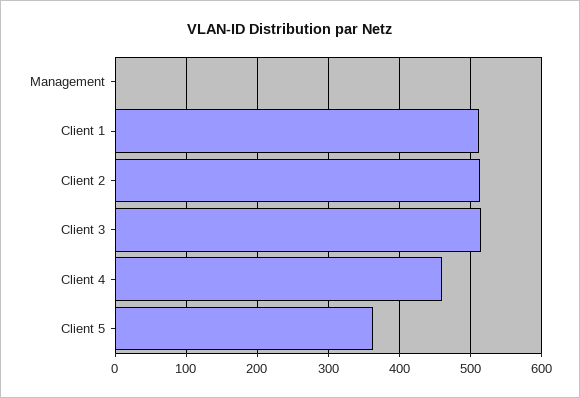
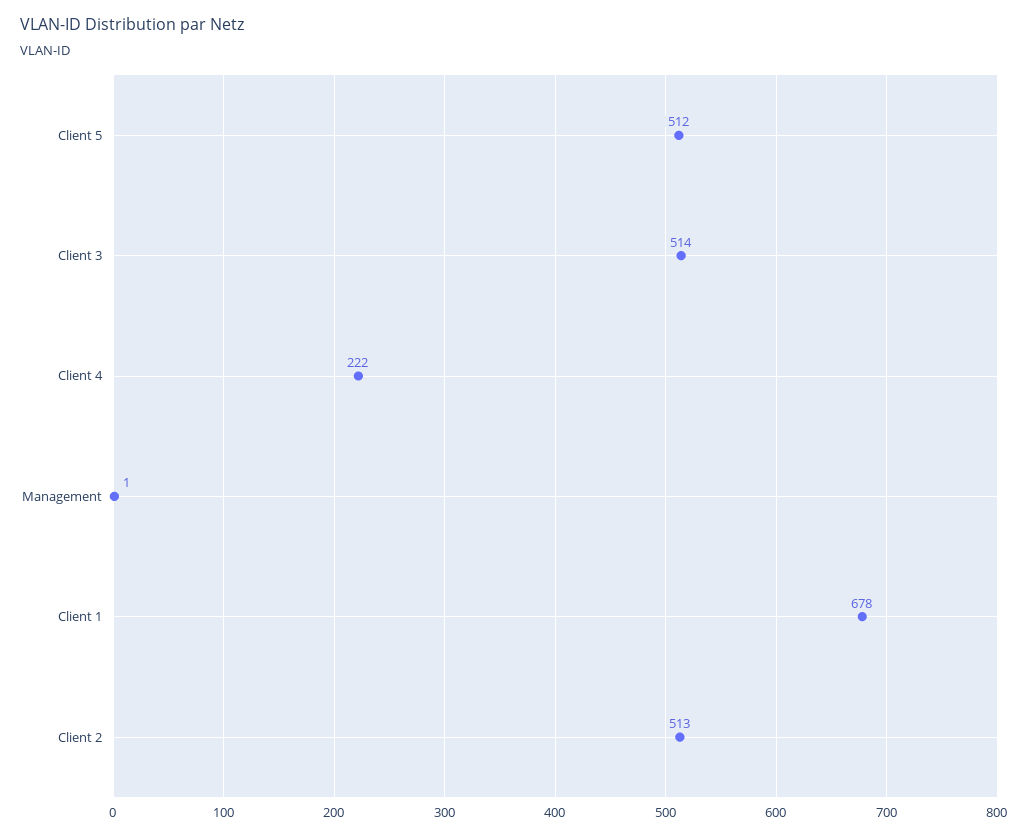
Client 1: 510 -> 678
Client 4: 460 -> 222
Client 5: 360 -> 512

